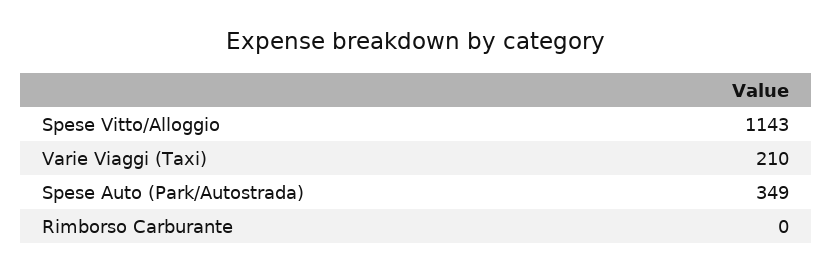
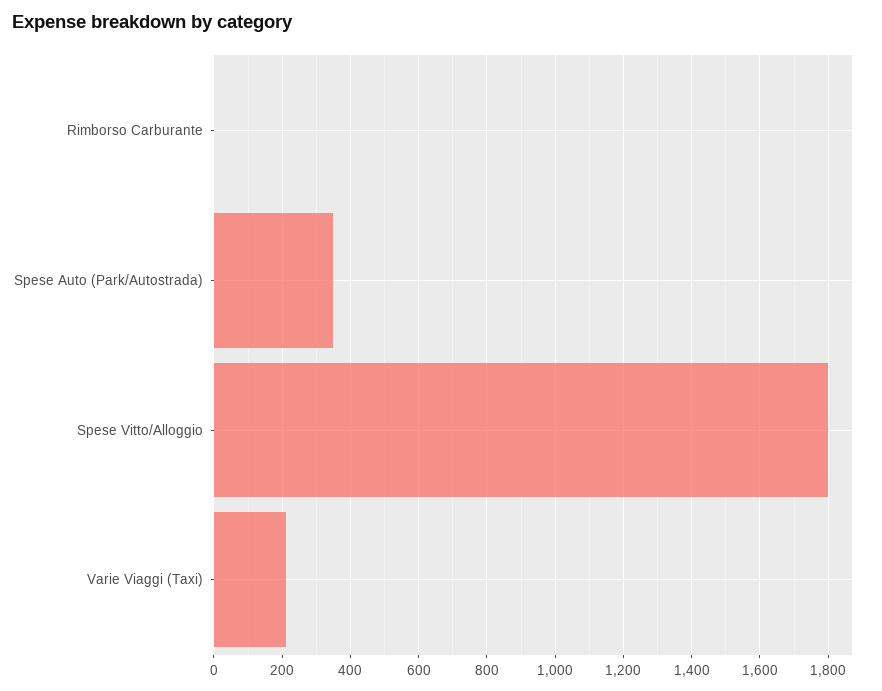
Spese Vitto/Alloggio: 1143 -> 1800

